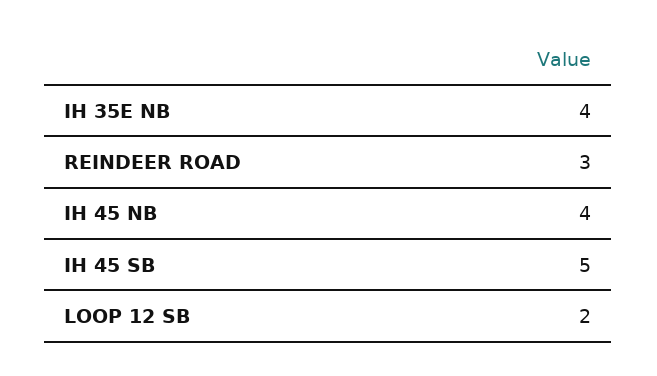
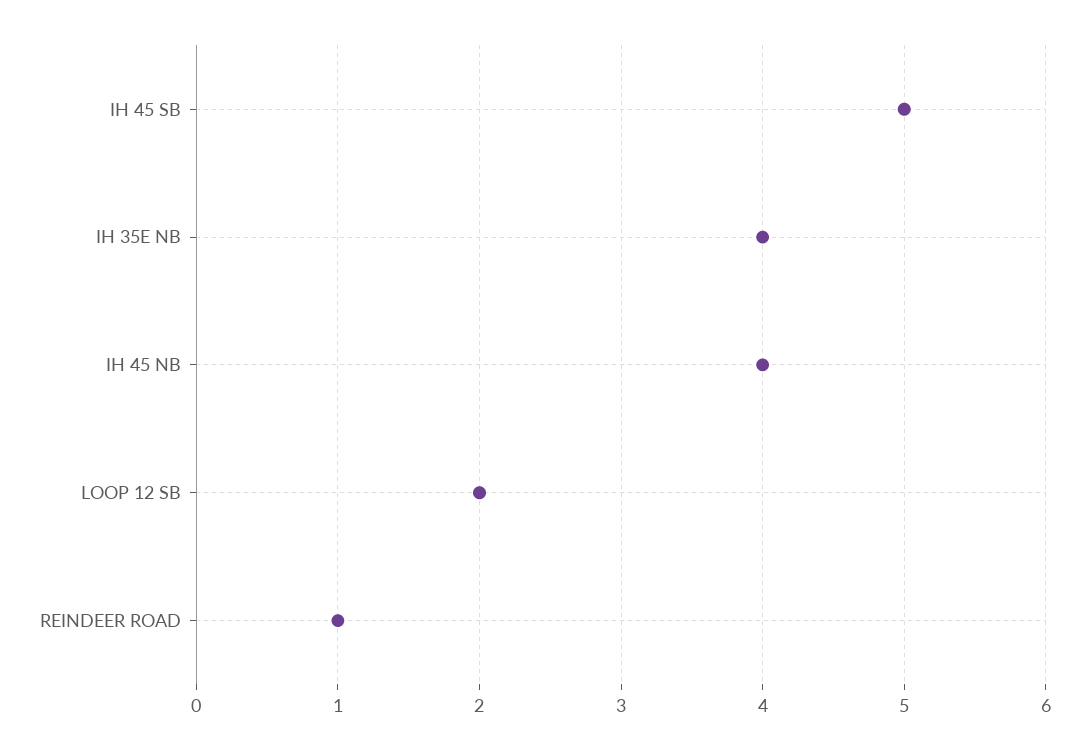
REINDEER ROAD: 3 -> 1

